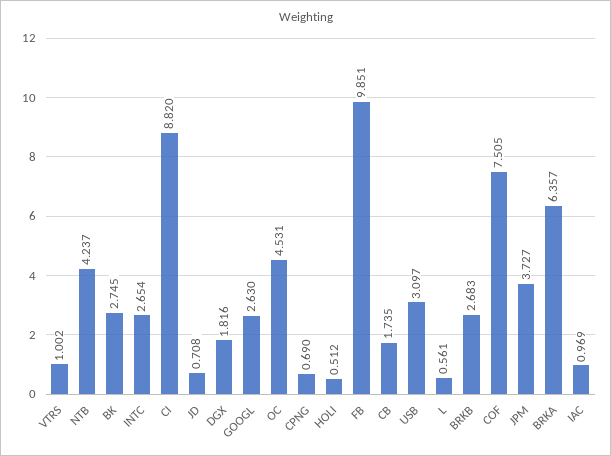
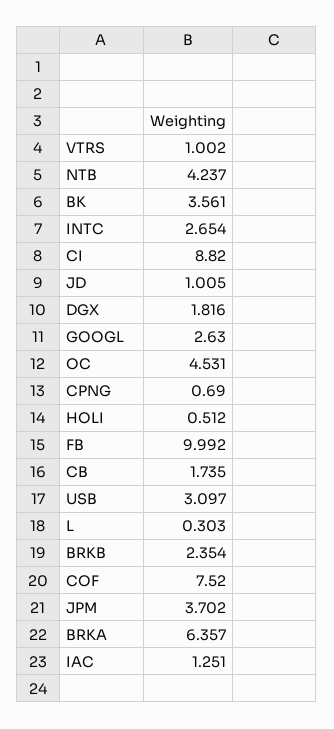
BK: 2.745 -> 3.561
JD: 0.708 -> 1.005
FB: 9.851 -> 9.992
L: 0.561 -> 0.303
BRKB: 2.683 -> 2.354
COF: 7.505 -> 7.52
JPM: 3.727 -> 3.702
IAC: 0.969 -> 1.251

